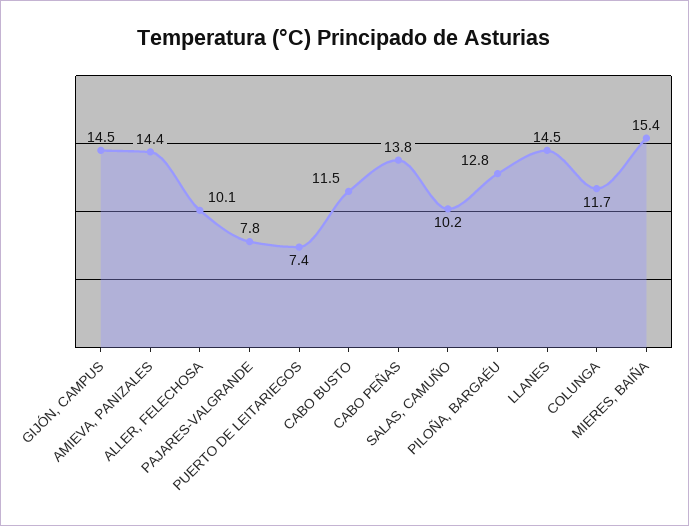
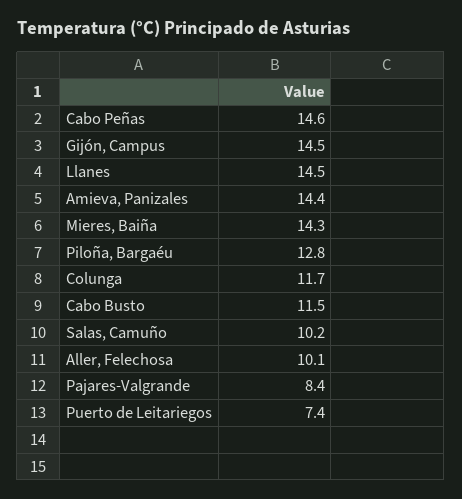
PAJARES-VALGRANDE: 7.8 -> 8.4
CABO PEÑAS: 13.8 -> 14.6
MIERES, BAIÑA: 15.4 -> 14.3

